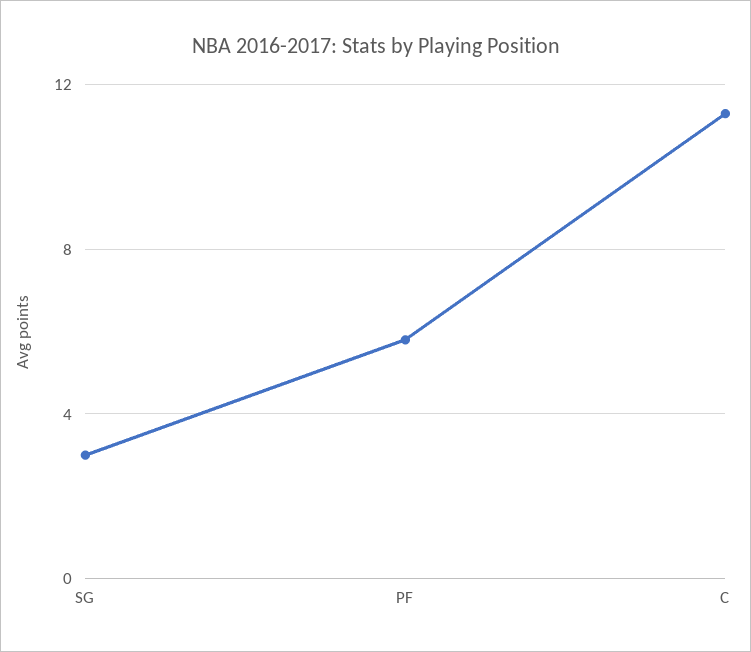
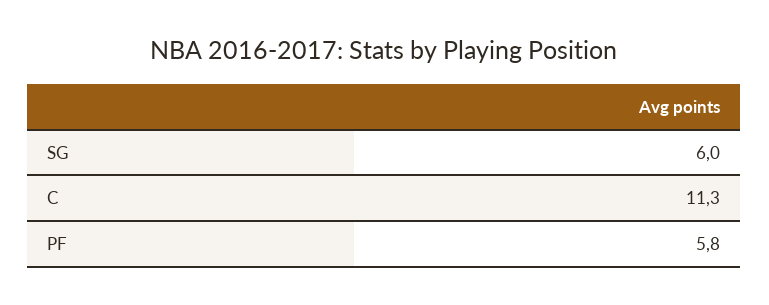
SG: 3 -> 6

